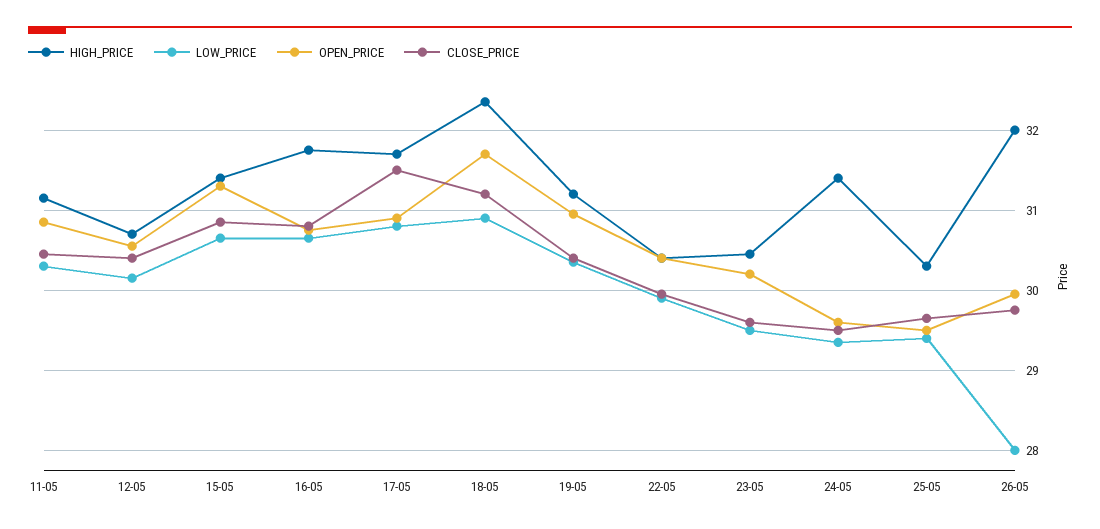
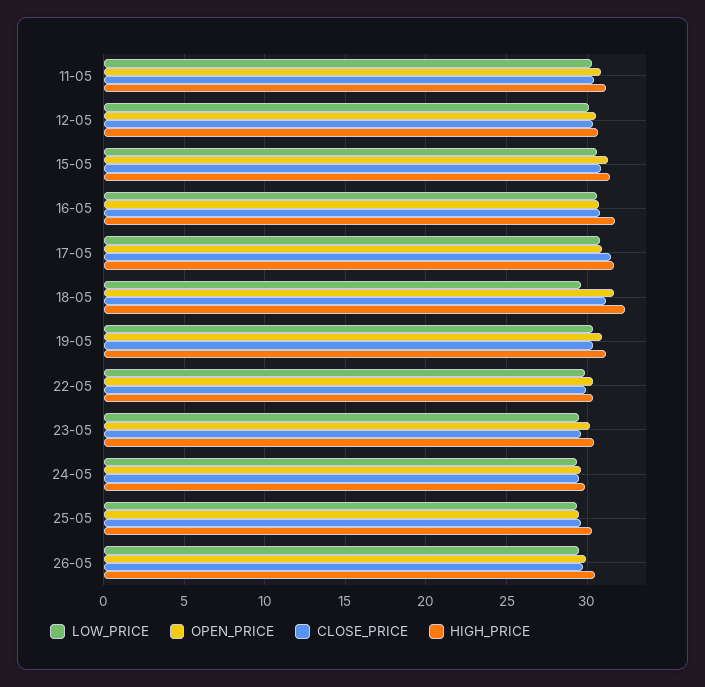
LOW_PRICE, 18-05: 30.9 -> 29.5
HIGH_PRICE, 24-05: 31.4 -> 30
HIGH_PRICE, 26-05: 32 -> 30.5
LOW_PRICE, 26-05: 28 -> 29.5

